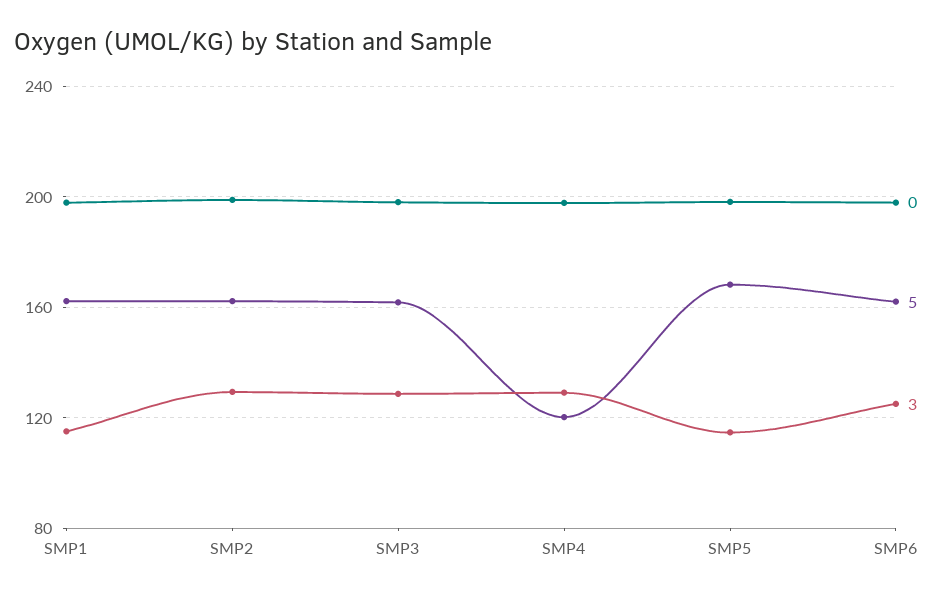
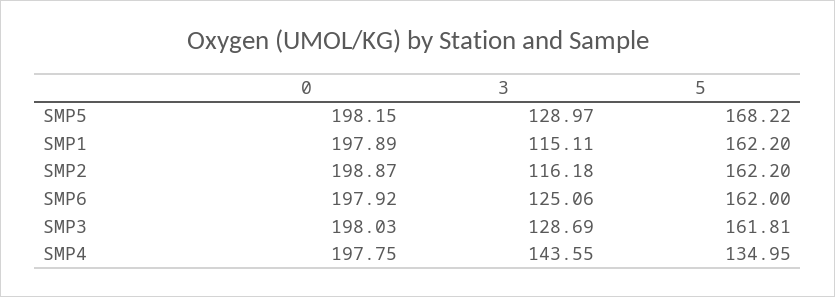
3, SMP2: 130 -> 116.18
5, SMP4: 120 -> 134.95
3, SMP4: 130 -> 143.55
3, SMP5: 115 -> 128.97

